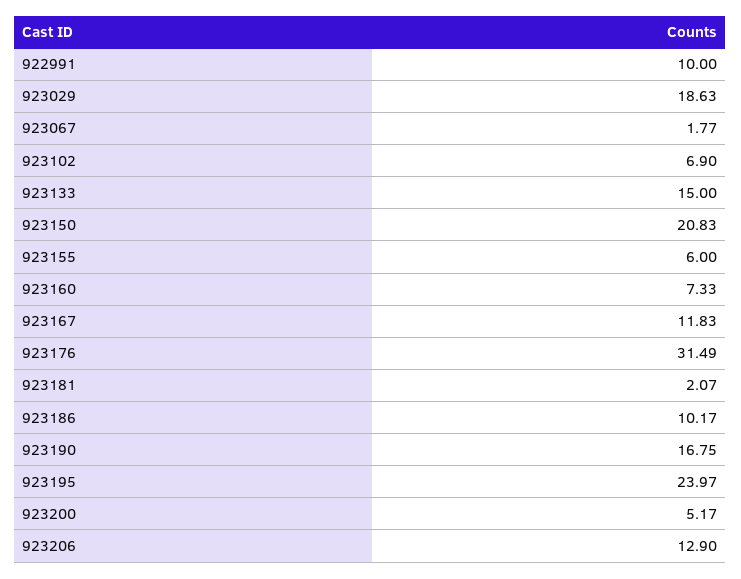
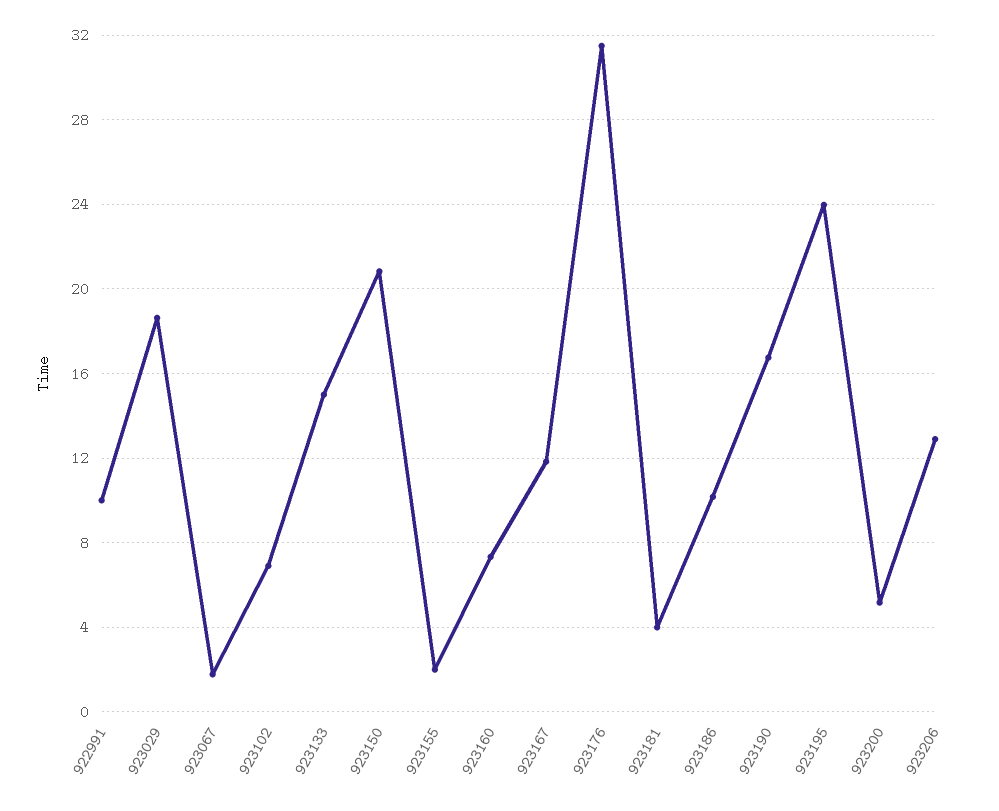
923155: 6 -> 2
923181: 2.07 -> 4

